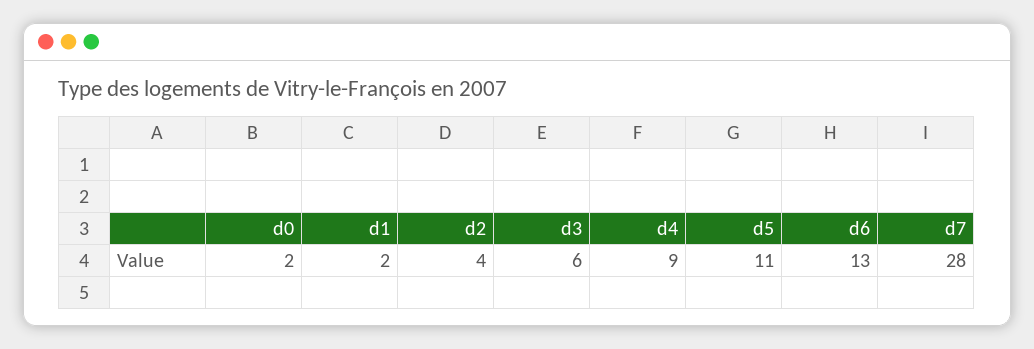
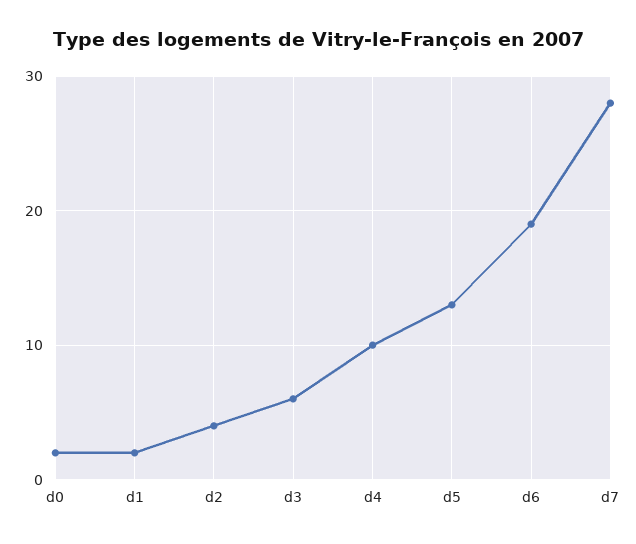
d4: 9 -> 10
d5: 11 -> 13
d6: 13 -> 19

